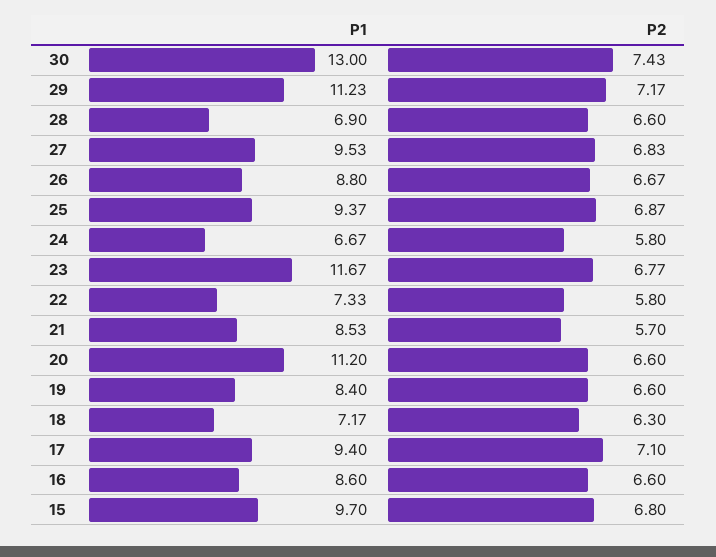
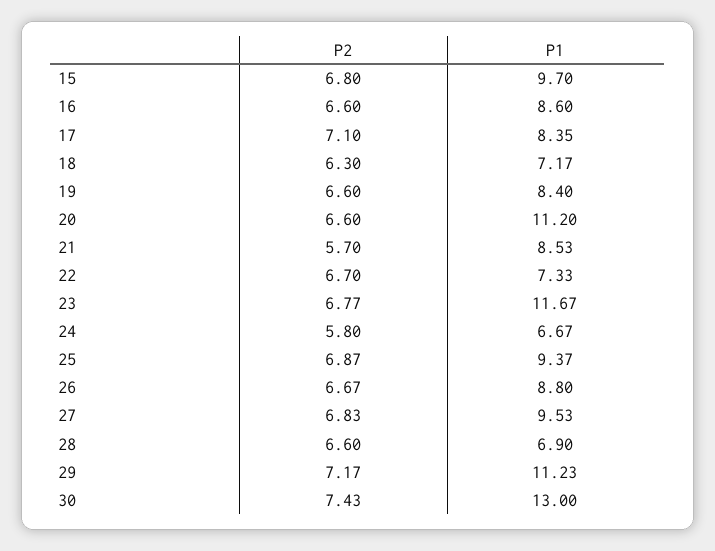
P2, 22: 5.8 -> 6.7
P1, 17: 9.4 -> 8.35

